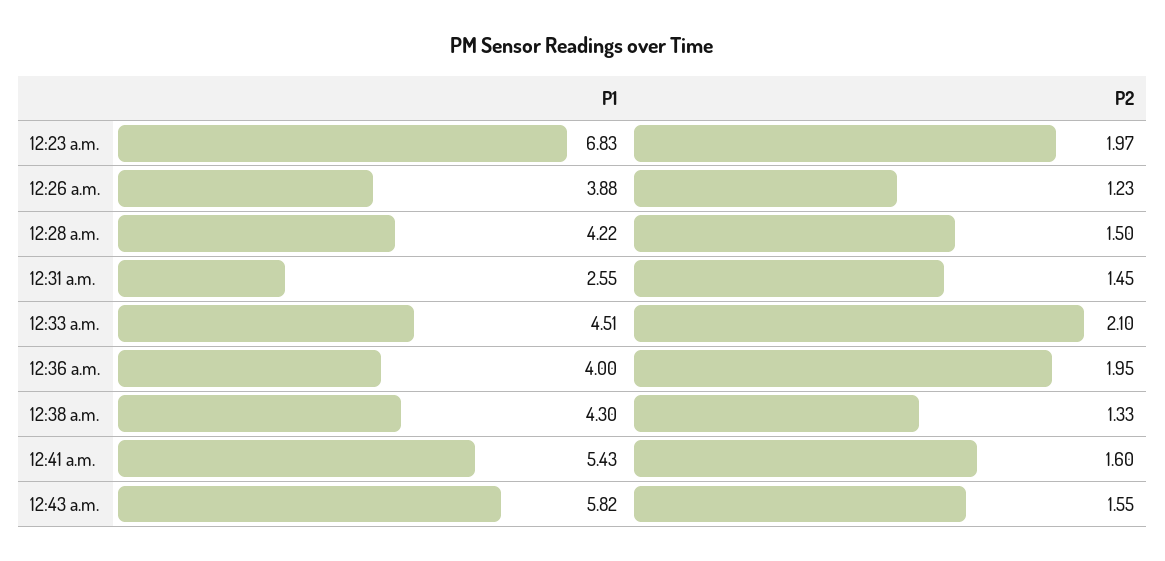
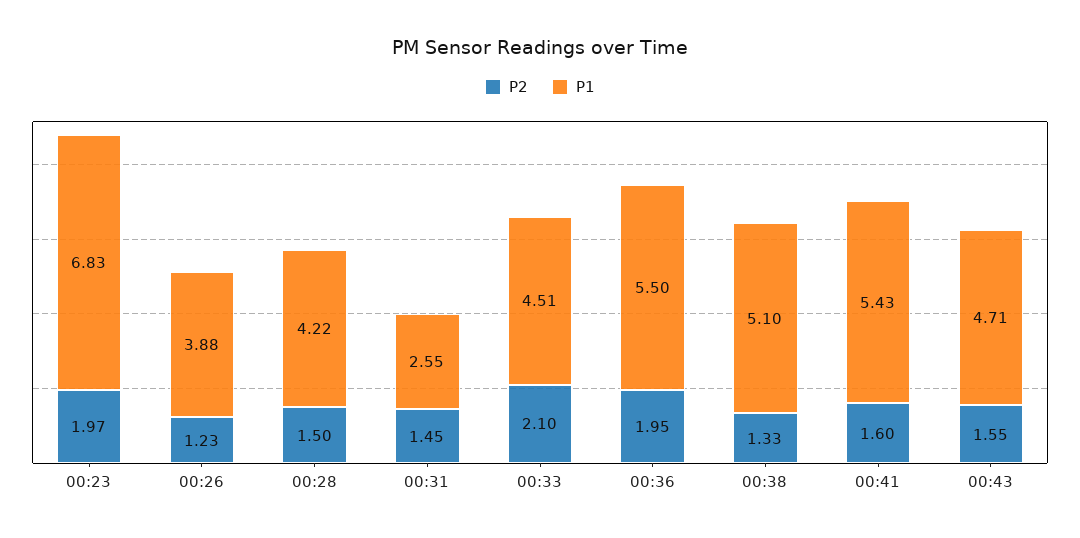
P1, 12:36 a.m.: 4 -> 5.5
P1, 12:38 a.m.: 4.3 -> 5.1
P1, 12:43 a.m.: 5.82 -> 4.71

